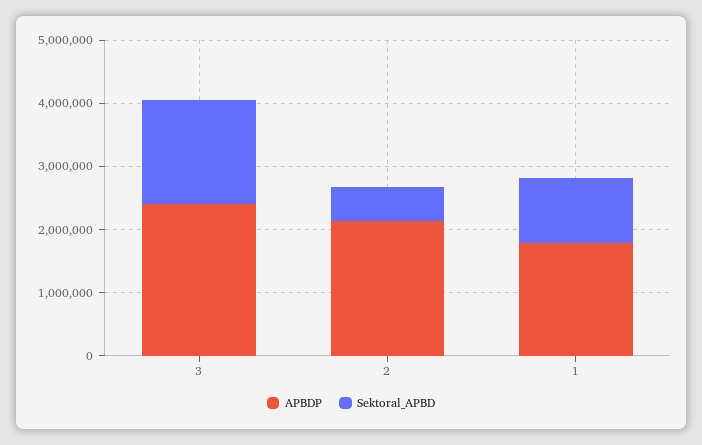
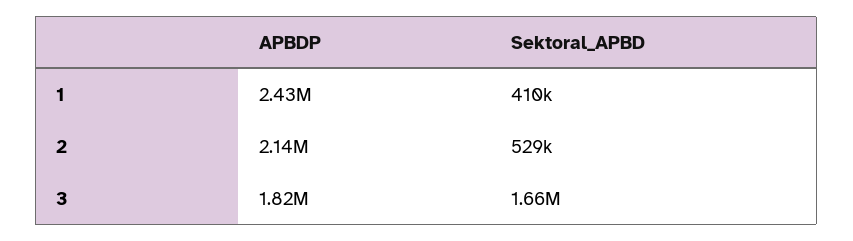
APBDP, 3: 2400000 -> 1820000
APBDP, 1: 1800000 -> 2430000
Sektoral_APBD, 1: 1000000 -> 410000

